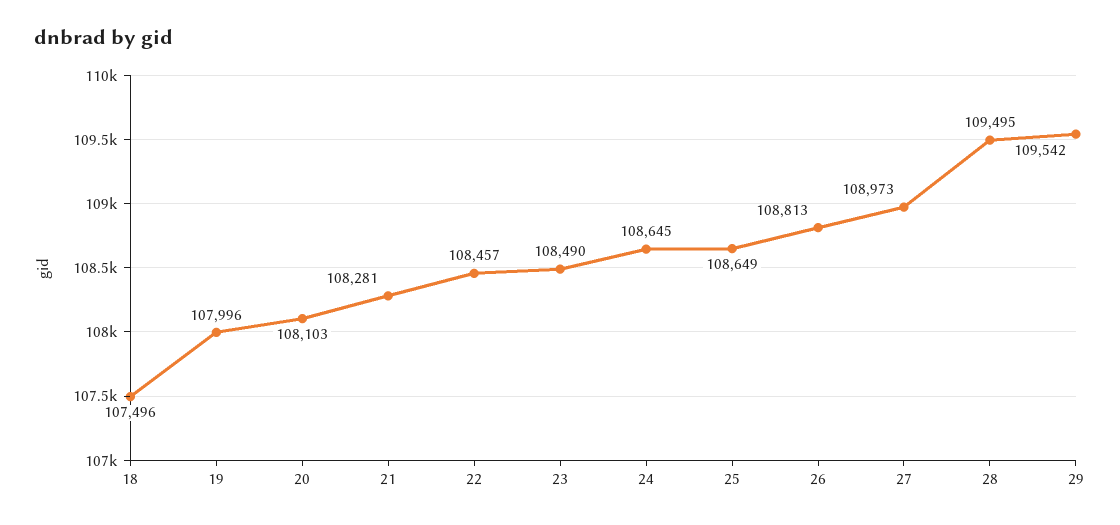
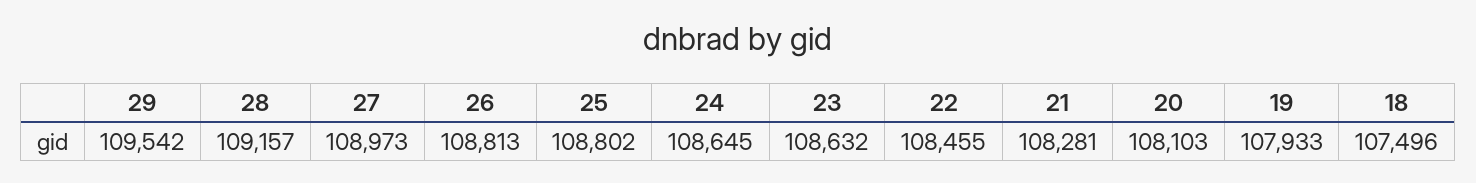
19: 107996 -> 107933
22: 108457 -> 108455
23: 108490 -> 108632
25: 108649 -> 108802
28: 109495 -> 109157

